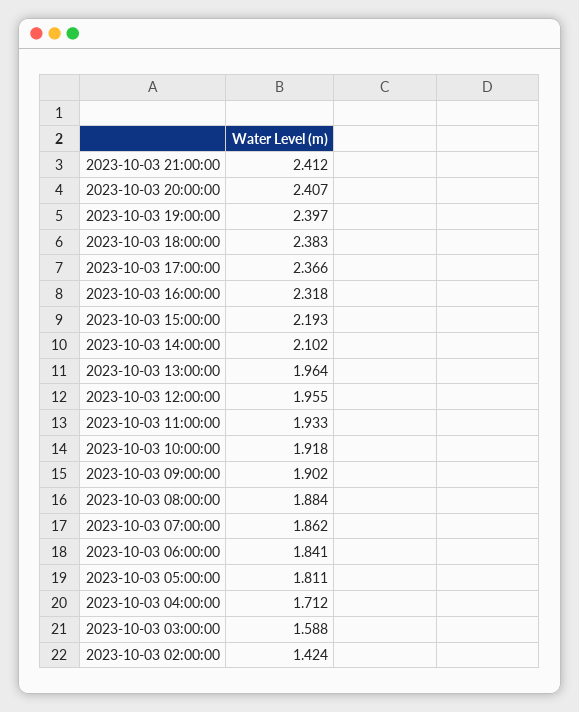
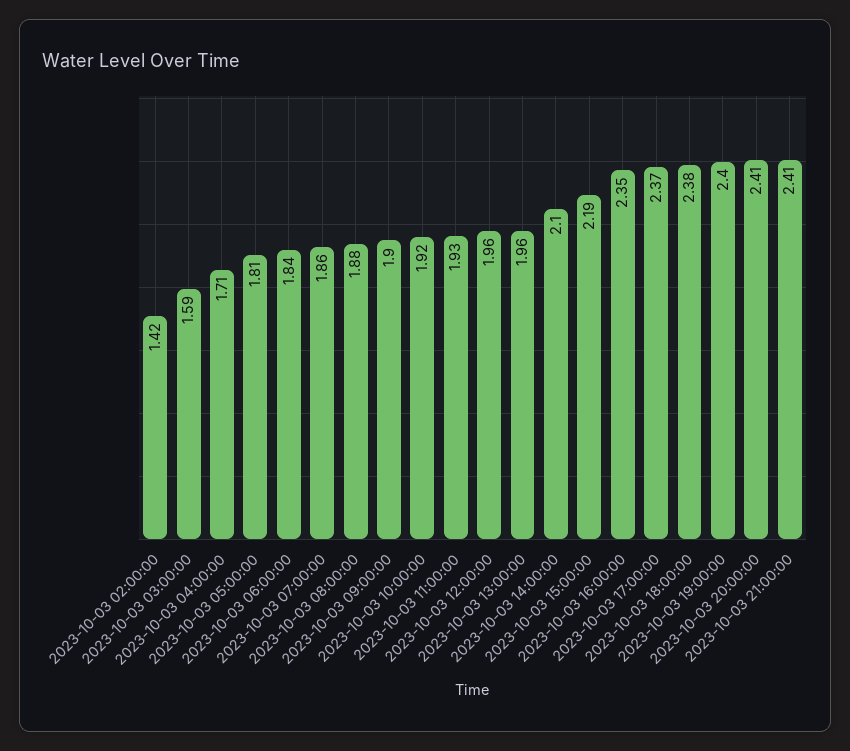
2023-10-03 16:00:00: 2.318 -> 2.35

